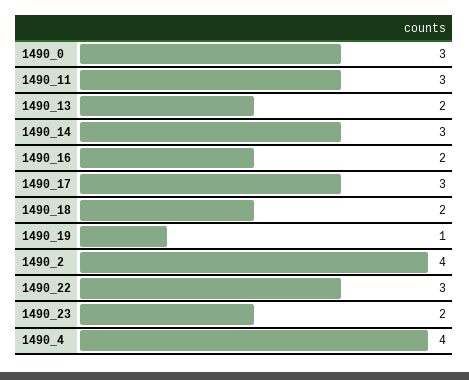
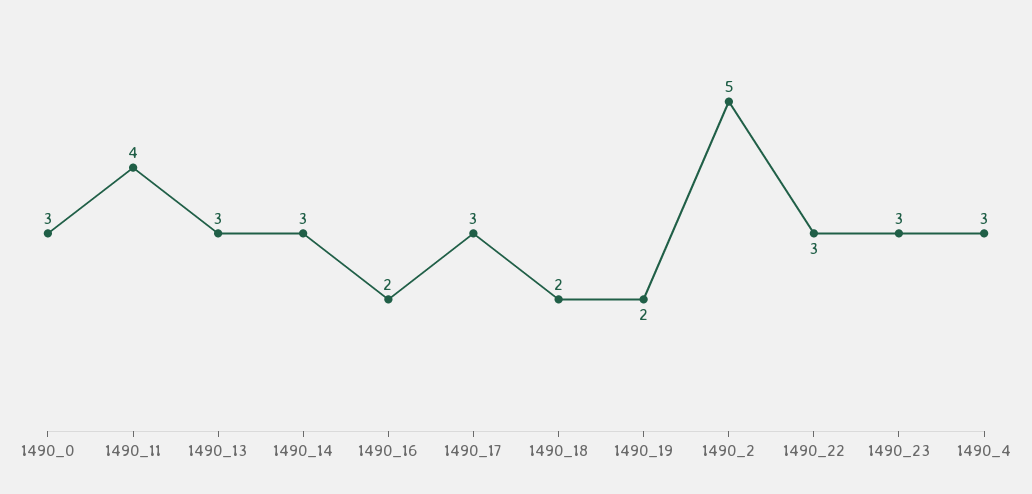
1490_11: 3 -> 4
1490_13: 2 -> 3
1490_19: 1 -> 2
1490_2: 4 -> 5
1490_23: 2 -> 3
1490_4: 4 -> 3

